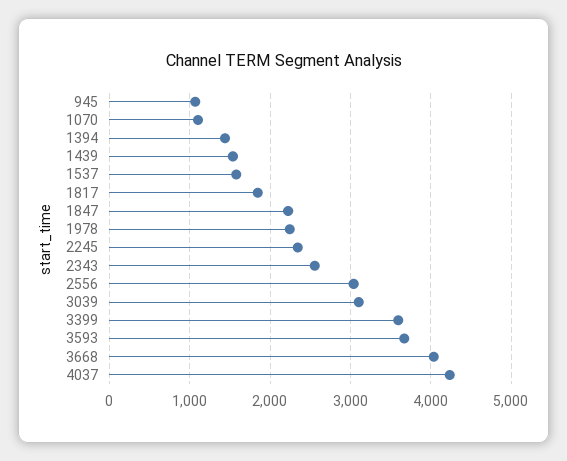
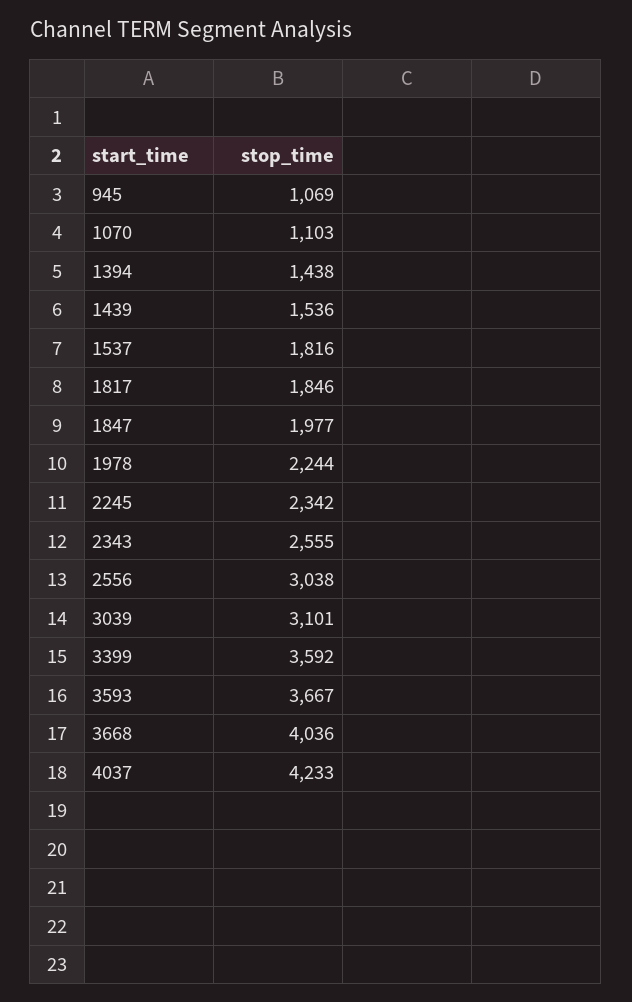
1537: 1600 -> 1816
1847: 2200 -> 1977

